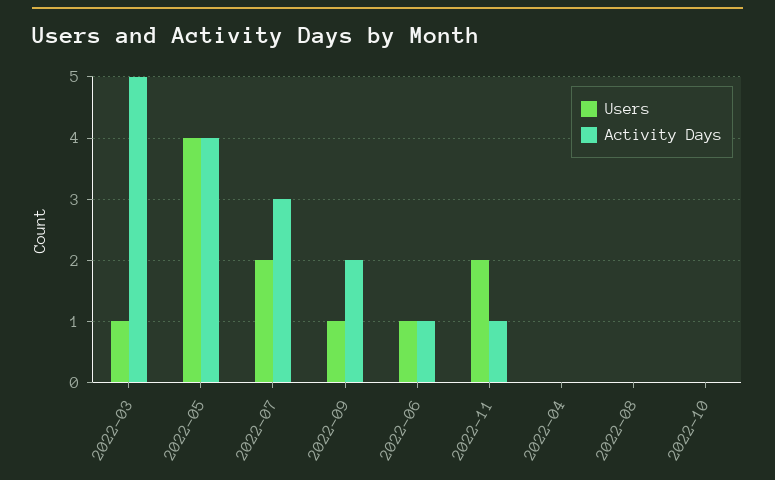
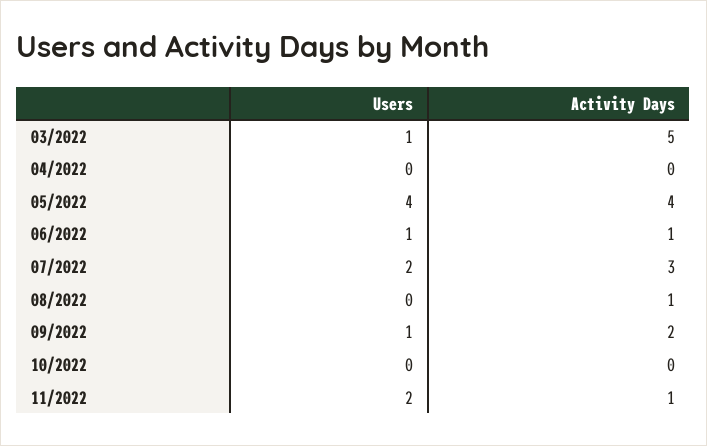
Activity Days, 2022-08: 0 -> 1

